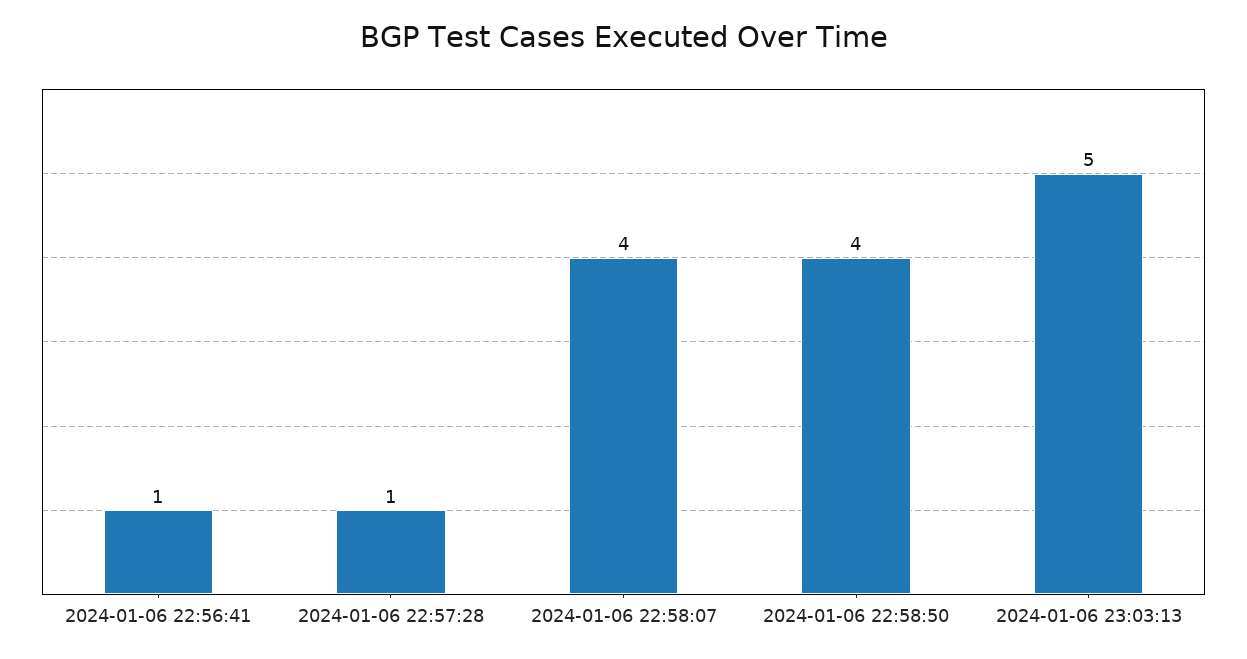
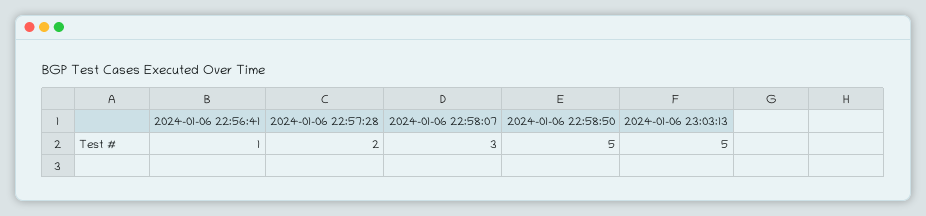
2024-01-06 22:57:28: 1 -> 2
2024-01-06 22:58:07: 4 -> 3
2024-01-06 22:58:50: 4 -> 5

